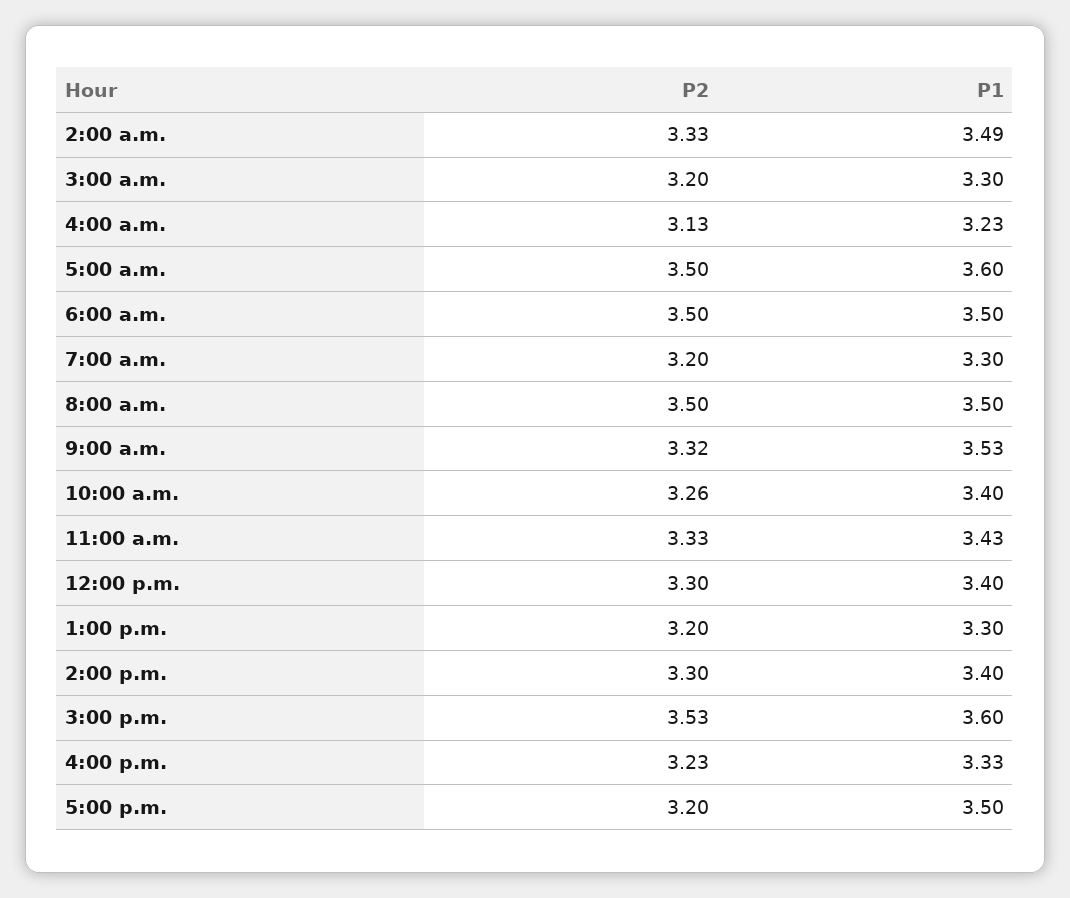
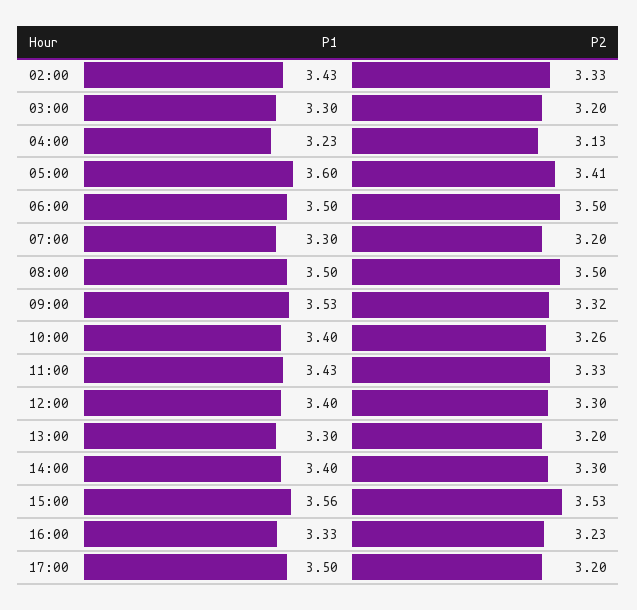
P1, 2:00 a.m.: 3.49 -> 3.43
P2, 5:00 a.m.: 3.5 -> 3.41
P1, 3:00 p.m.: 3.6 -> 3.56

